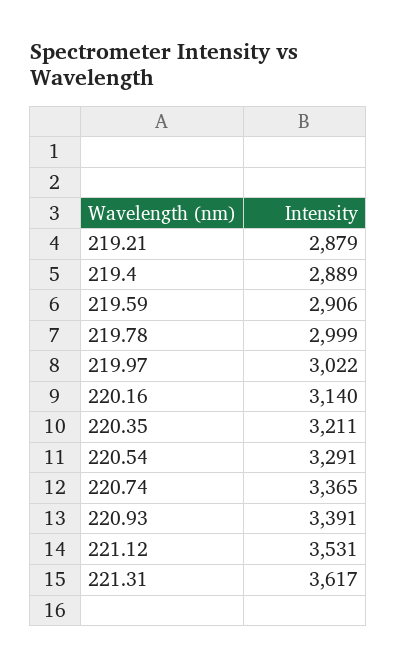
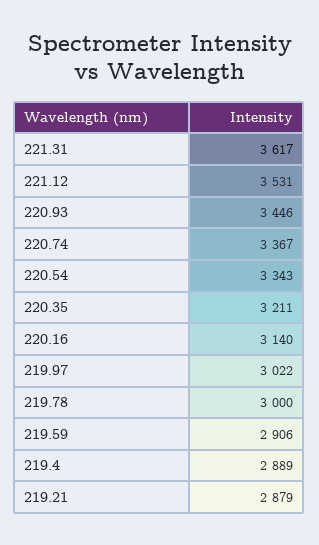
219.78: 2999 -> 3000
220.54: 3291 -> 3343
220.74: 3365 -> 3367
220.93: 3391 -> 3446

